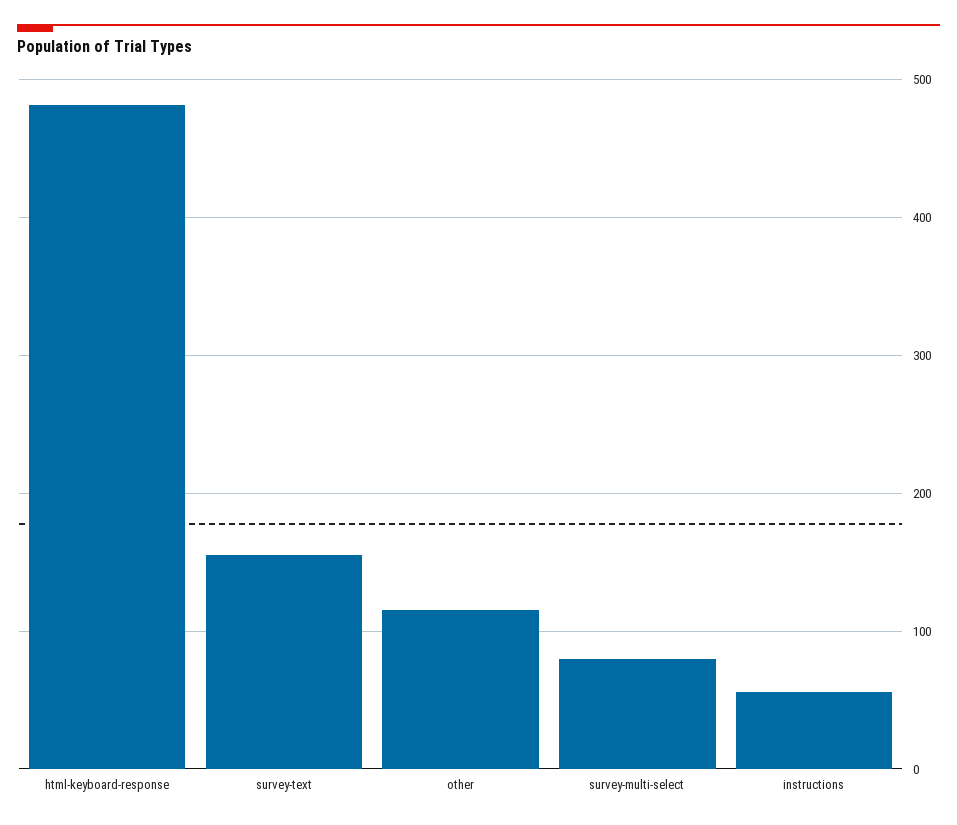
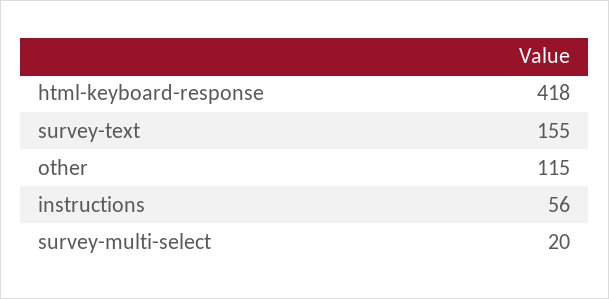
html-keyboard-response: 480 -> 418
survey-multi-select: 80 -> 20

